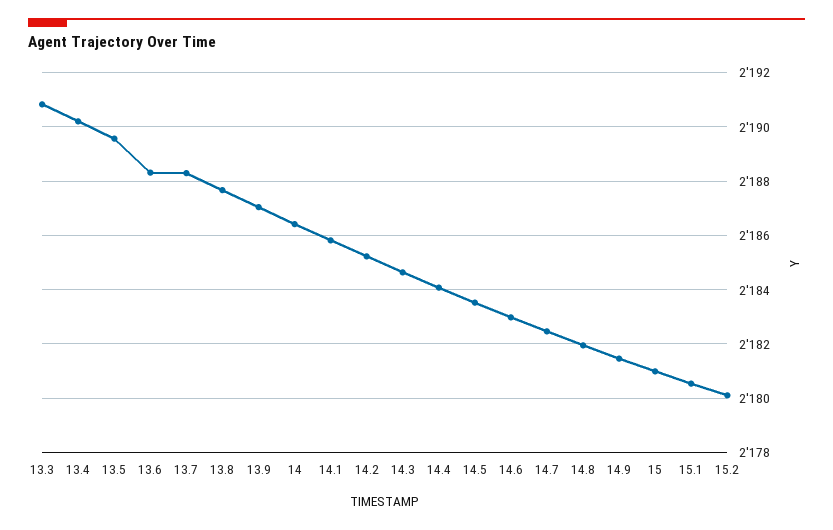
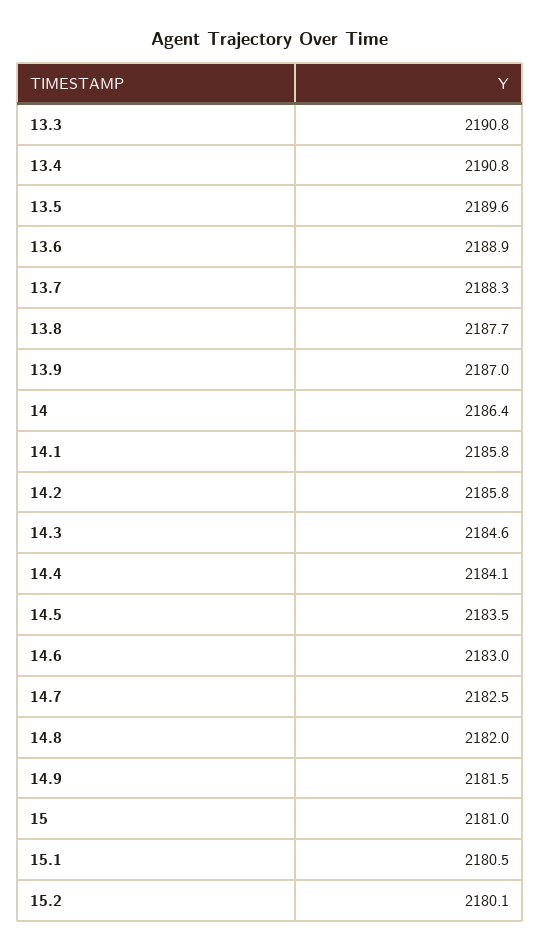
13.4: 2190.25 -> 2190.8
13.6: 2188.25 -> 2188.9
14.2: 2185.25 -> 2185.8

